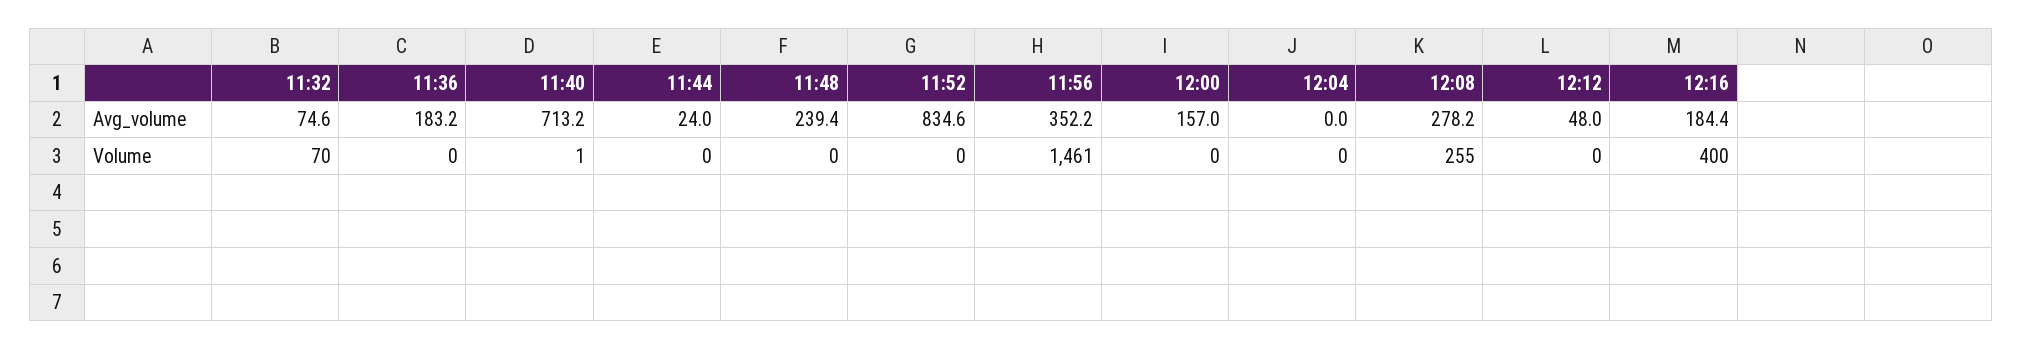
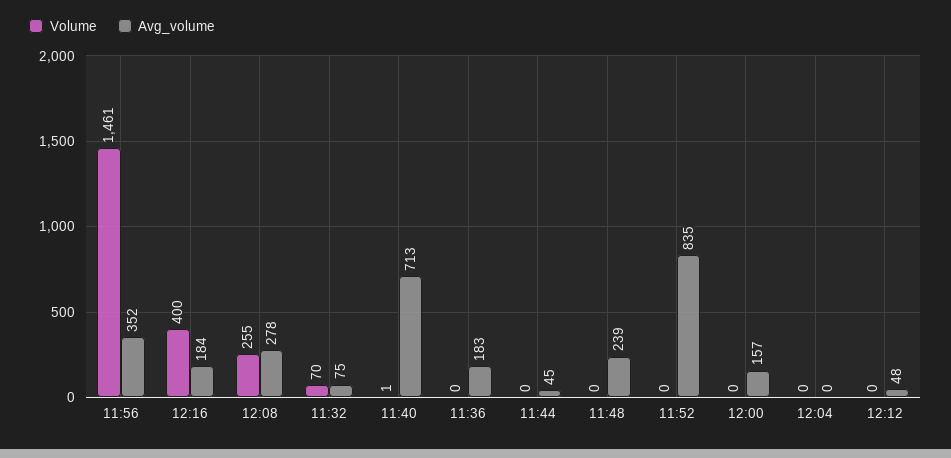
Avg_volume, 11:44: 24 -> 45

